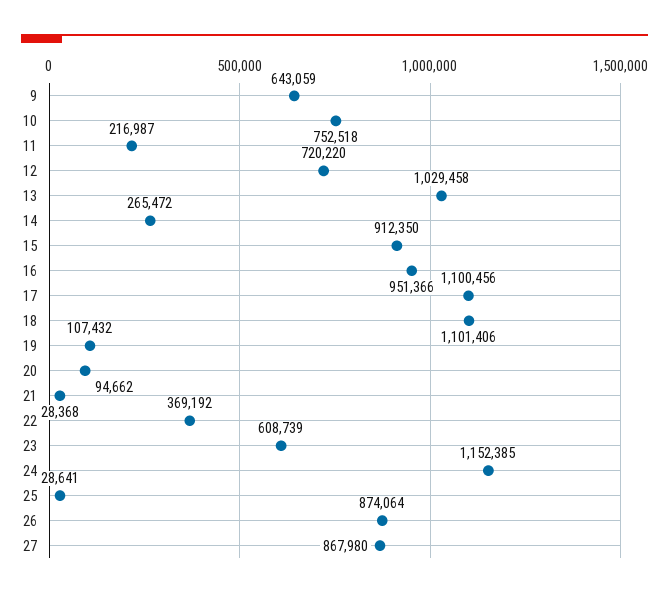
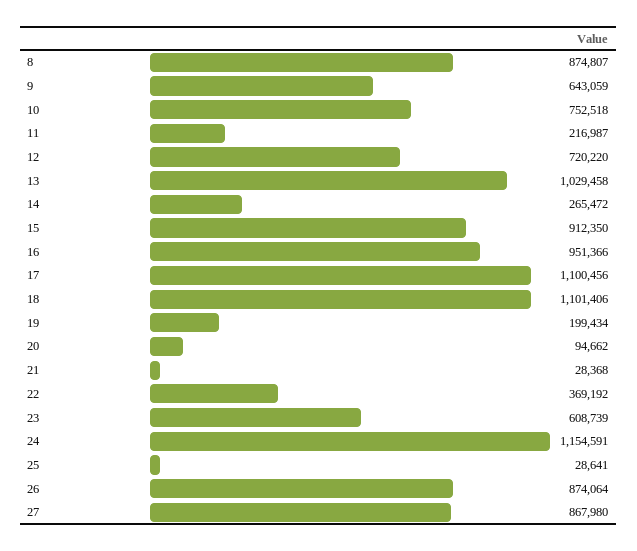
19: 107432 -> 199434
24: 1152385 -> 1154591
8: none -> 874807

